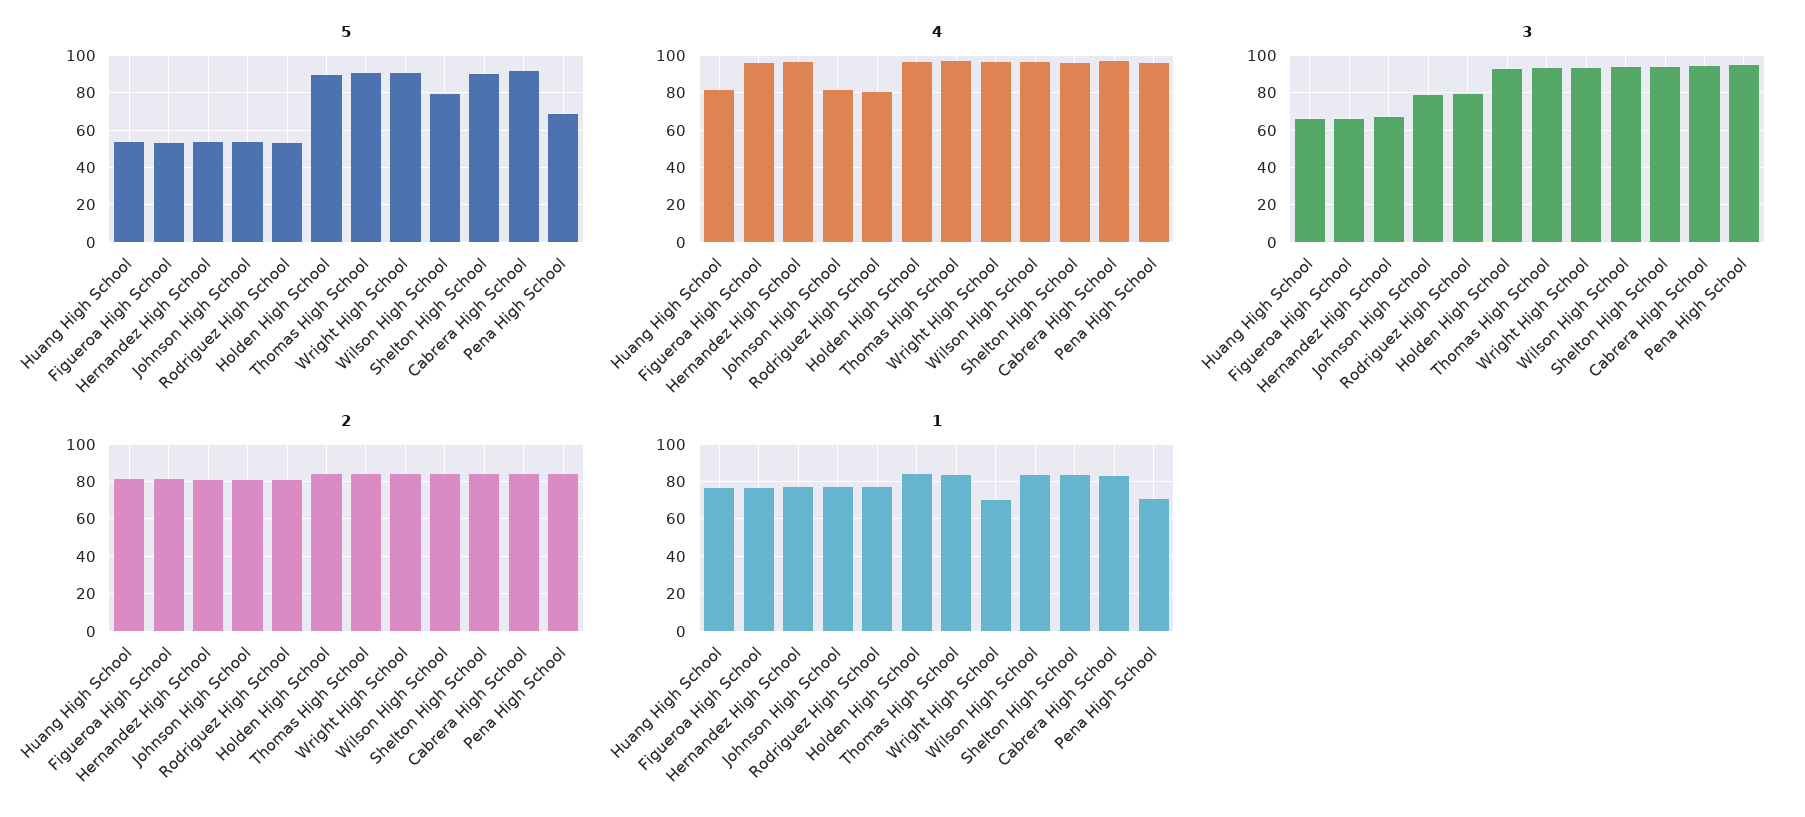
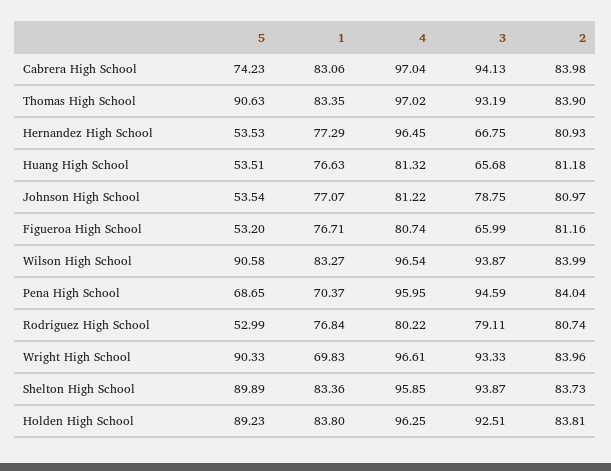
5, Wilson High School: 80 -> 90.58
5, Cabrera High School: 90 -> 74.23
4, Figueroa High School: 95 -> 80.74

